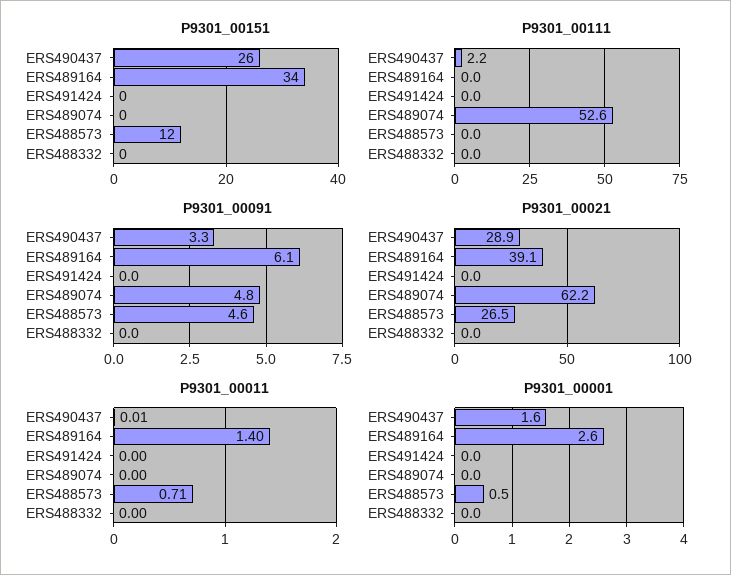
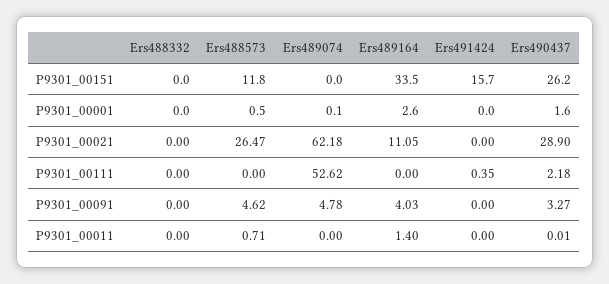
P9301_00151, ERS491424: 0 -> 15.7
P9301_00111, ERS491424: 0 -> 0.35
P9301_00091, ERS489164: 6.1 -> 4.03
P9301_00021, ERS489164: 39.1 -> 11.05
P9301_00001, ERS489074: 0 -> 0.1

